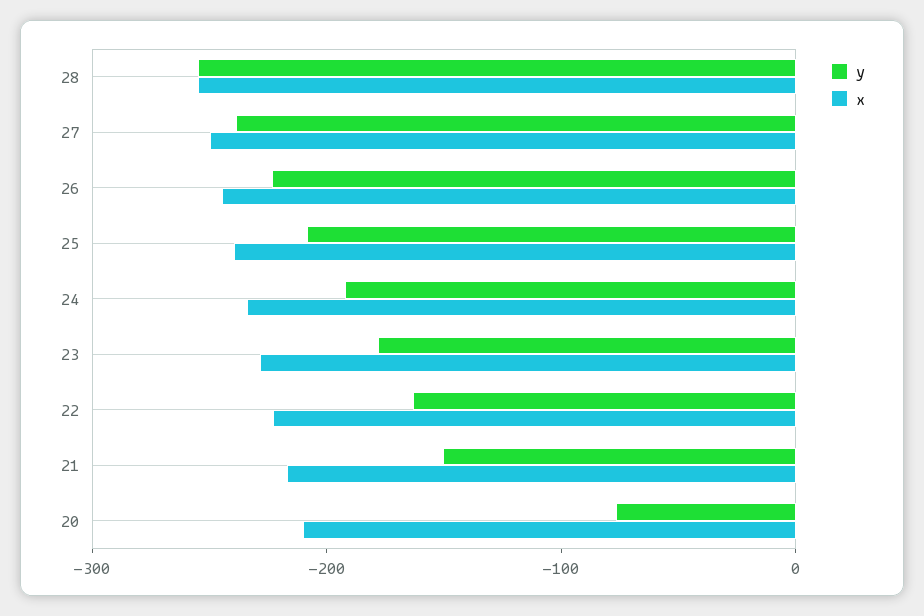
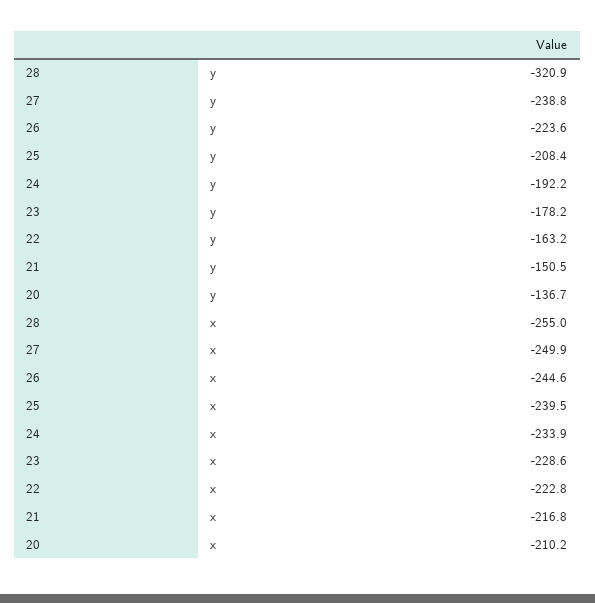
y, 28: -260 -> -320.9
y, 20: -80 -> -136.7

